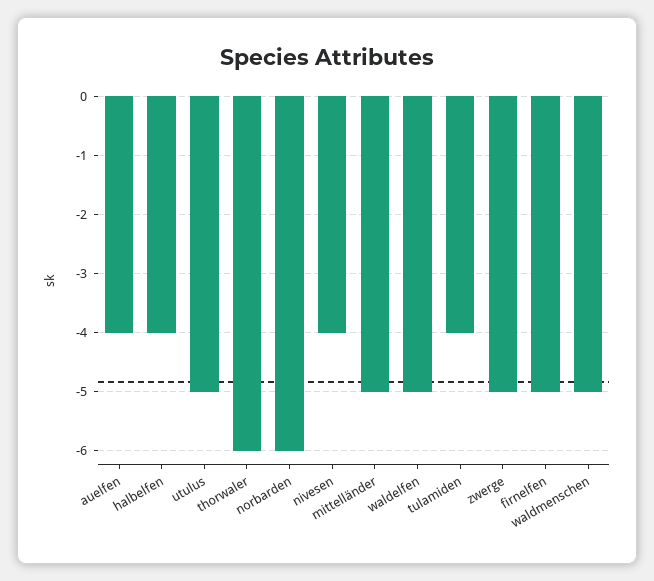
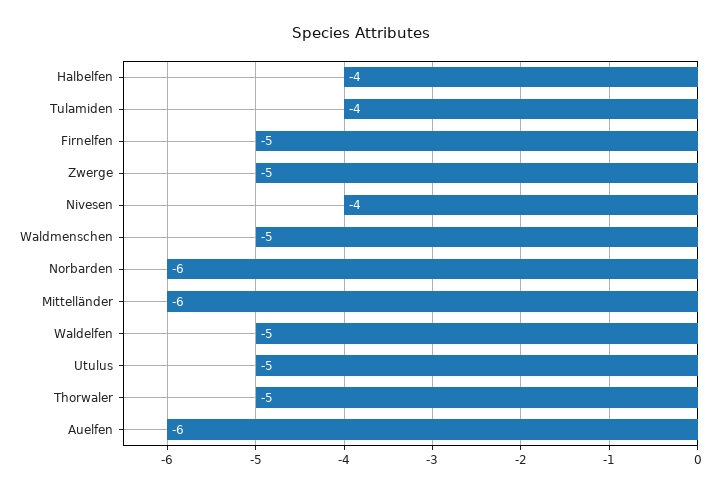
auelfen: -4 -> -6
thorwaler: -6 -> -5
mittelländer: -5 -> -6

